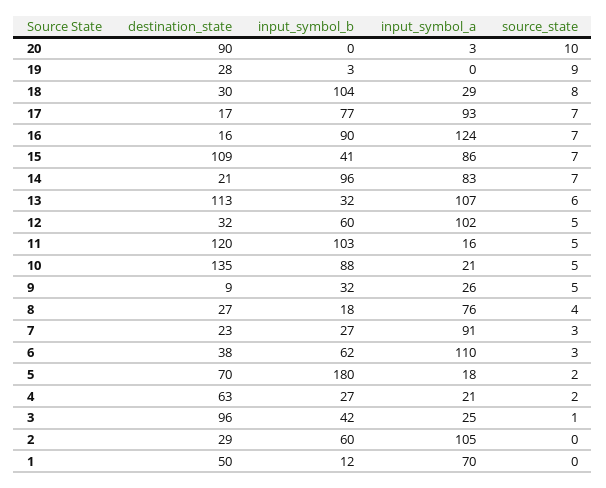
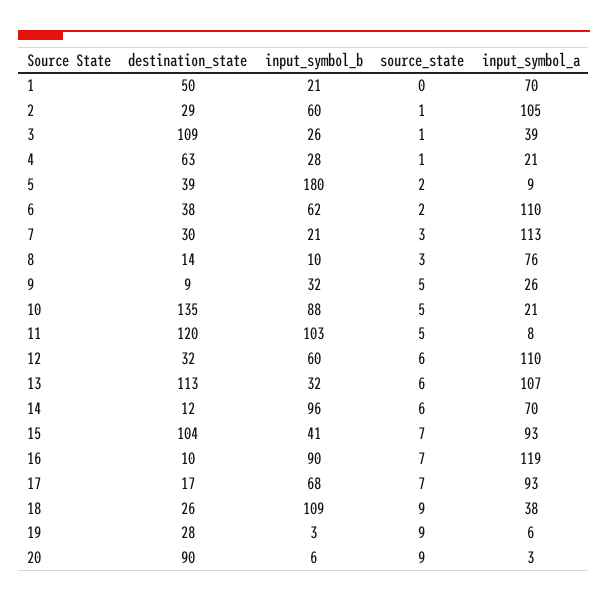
input_symbol_b, 20: 0 -> 6
source_state, 20: 10 -> 9
input_symbol_a, 19: 0 -> 6
destination_state, 18: 30 -> 26
input_symbol_b, 18: 104 -> 109
input_symbol_a, 18: 29 -> 38
source_state, 18: 8 -> 9
input_symbol_b, 17: 77 -> 68
destination_state, 16: 16 -> 10
input_symbol_a, 16: 124 -> 119
destination_state, 15: 109 -> 104
input_symbol_a, 15: 86 -> 93
destination_state, 14: 21 -> 12
input_symbol_a, 14: 83 -> 70
source_state, 14: 7 -> 6
input_symbol_a, 12: 102 -> 110
source_state, 12: 5 -> 6
input_symbol_a, 11: 16 -> 8
destination_state, 8: 27 -> 14
input_symbol_b, 8: 18 -> 10
source_state, 8: 4 -> 3
destination_state, 7: 23 -> 30
input_symbol_b, 7: 27 -> 21
input_symbol_a, 7: 91 -> 113
source_state, 6: 3 -> 2
destination_state, 5: 70 -> 39
input_symbol_a, 5: 18 -> 9
input_symbol_b, 4: 27 -> 28
source_state, 4: 2 -> 1
destination_state, 3: 96 -> 109
input_symbol_b, 3: 42 -> 26
input_symbol_a, 3: 25 -> 39
source_state, 2: 0 -> 1
input_symbol_b, 1: 12 -> 21

